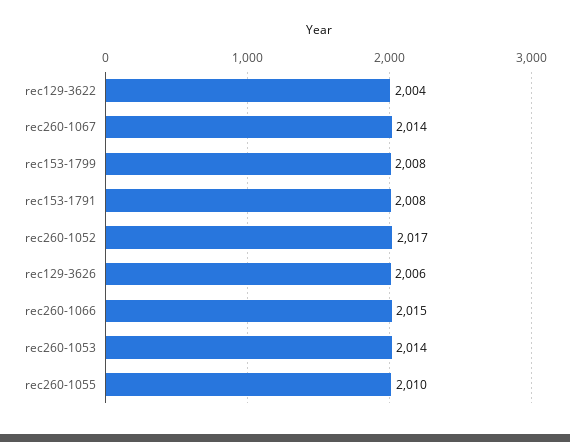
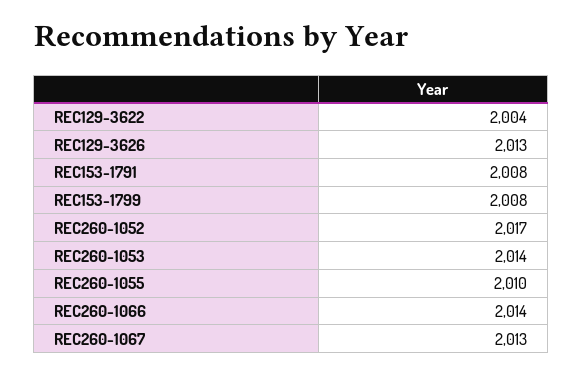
rec260-1067: 2014 -> 2013
rec129-3626: 2006 -> 2013
rec260-1066: 2015 -> 2014

